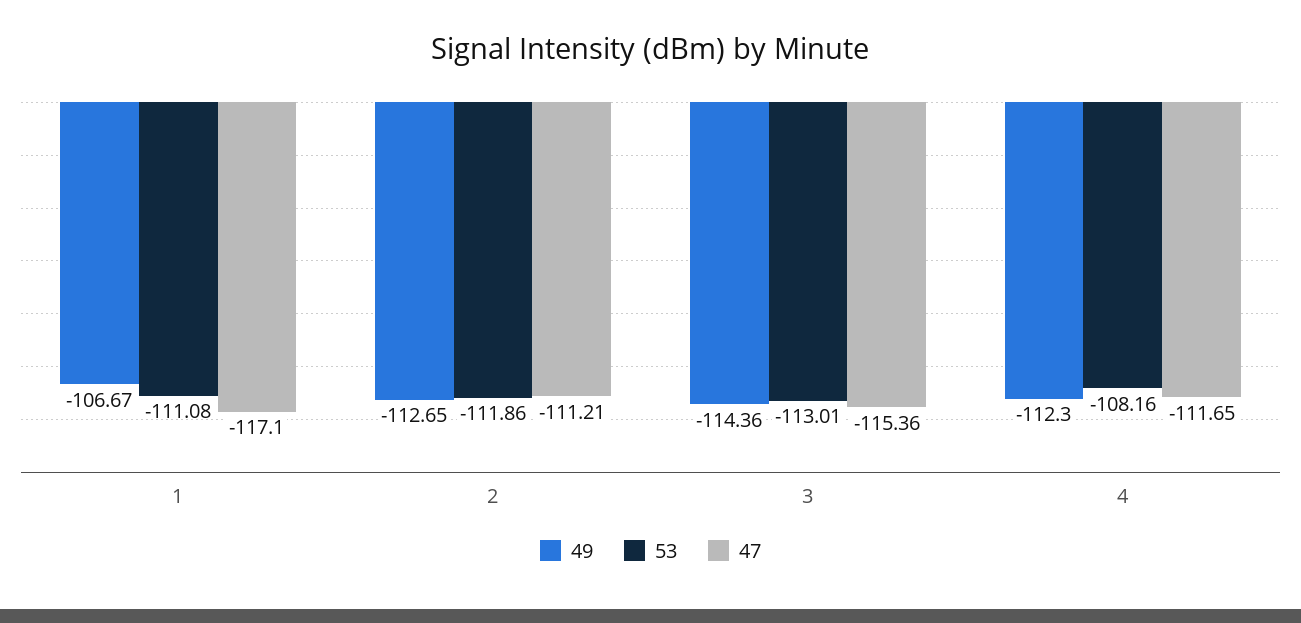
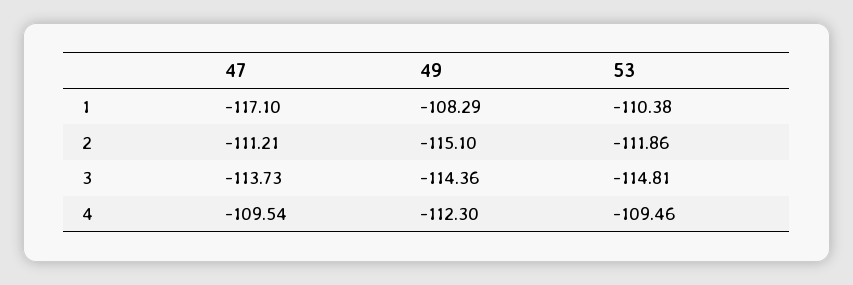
49, 1: -106.67 -> -108.29
53, 1: -111.08 -> -110.38
49, 2: -112.65 -> -115.1
53, 3: -113.01 -> -114.81
47, 3: -115.36 -> -113.73
53, 4: -108.16 -> -109.46
47, 4: -111.65 -> -109.54

